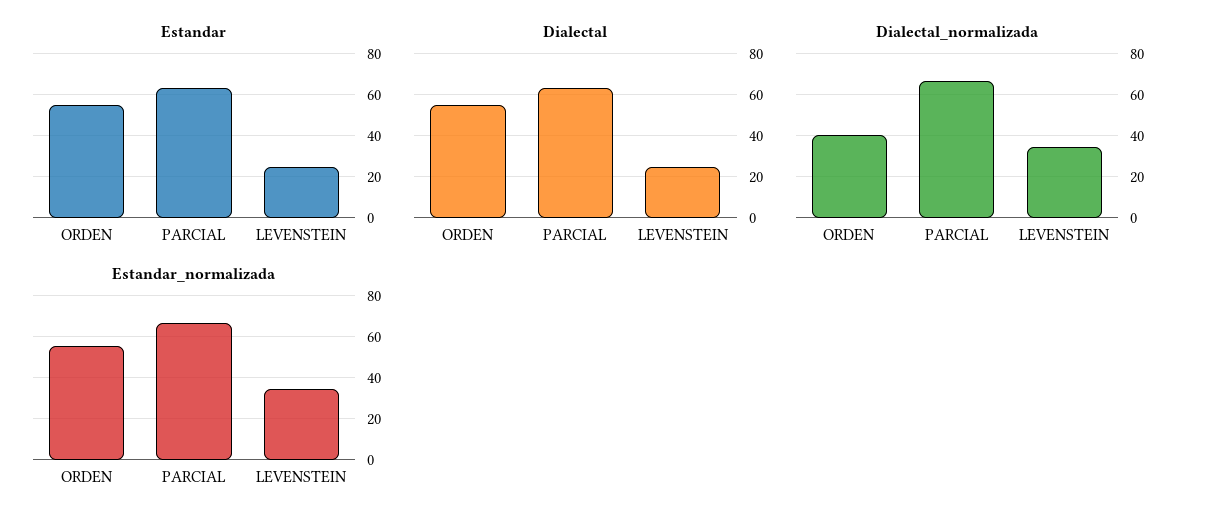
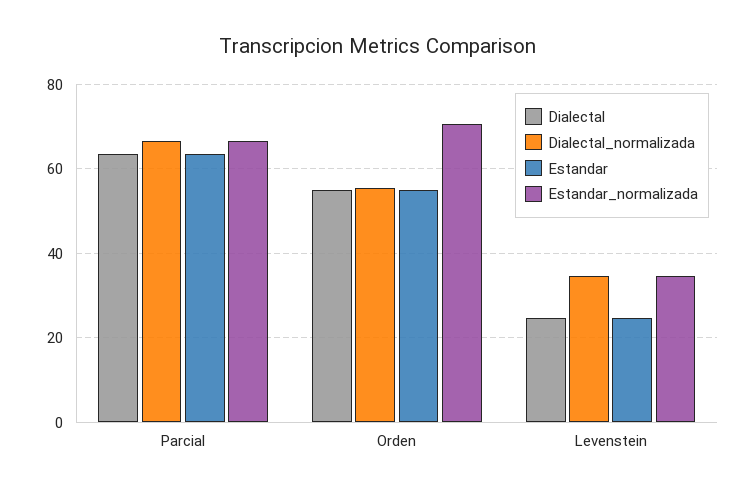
Dialectal_normalizada, ORDEN: 40 -> 56
Estandar_normalizada, ORDEN: 55 -> 70

